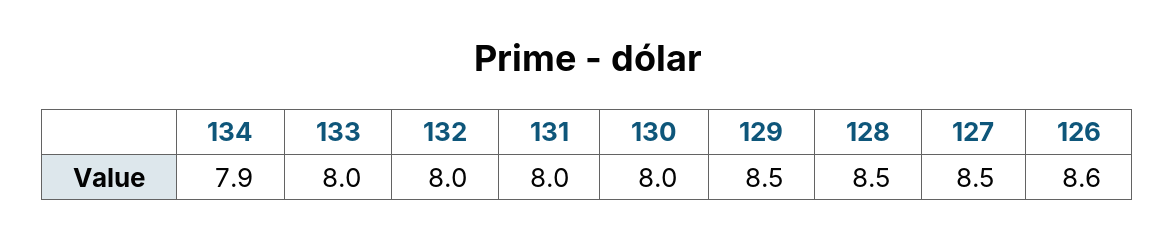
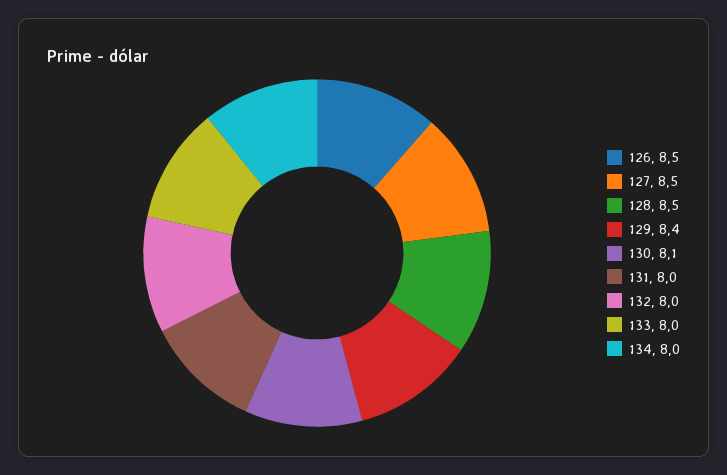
134: 7.9 -> 8
130: 8 -> 8.1
129: 8.5 -> 8.4
126: 8.6 -> 8.5

